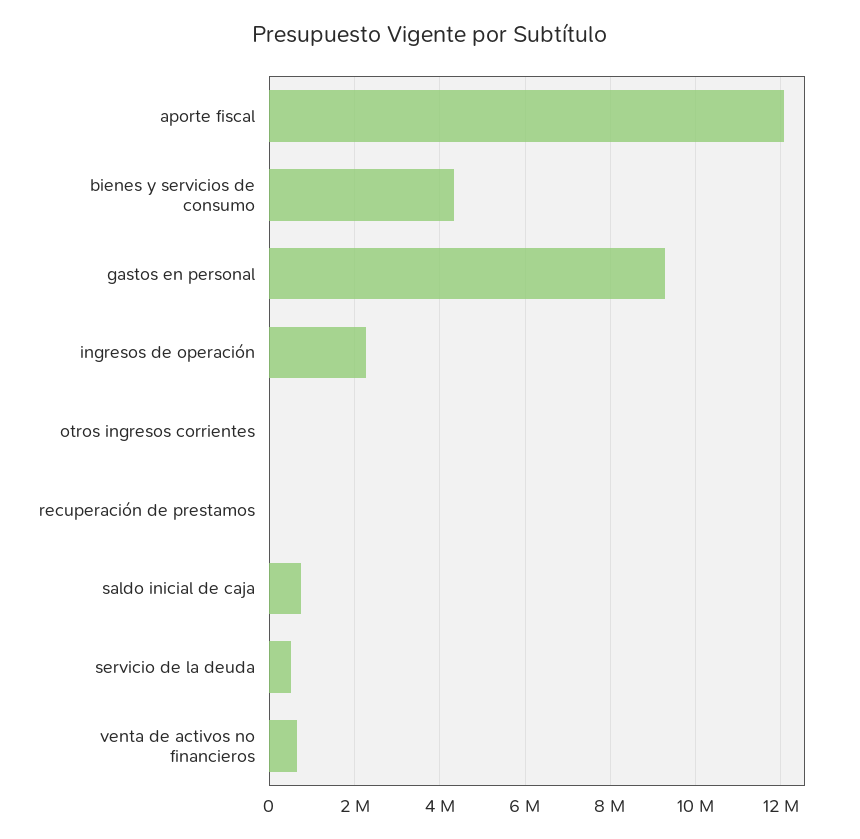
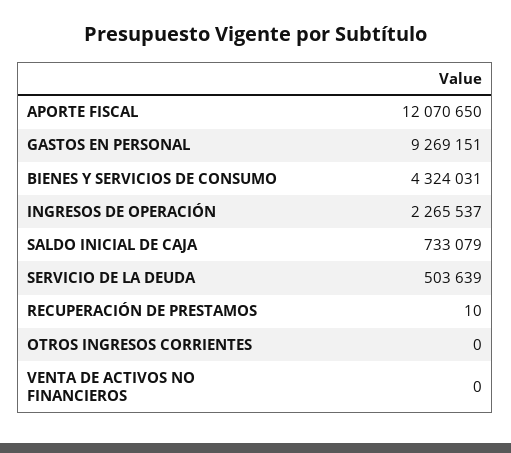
venta de activos no financieros: 600000 -> 0

